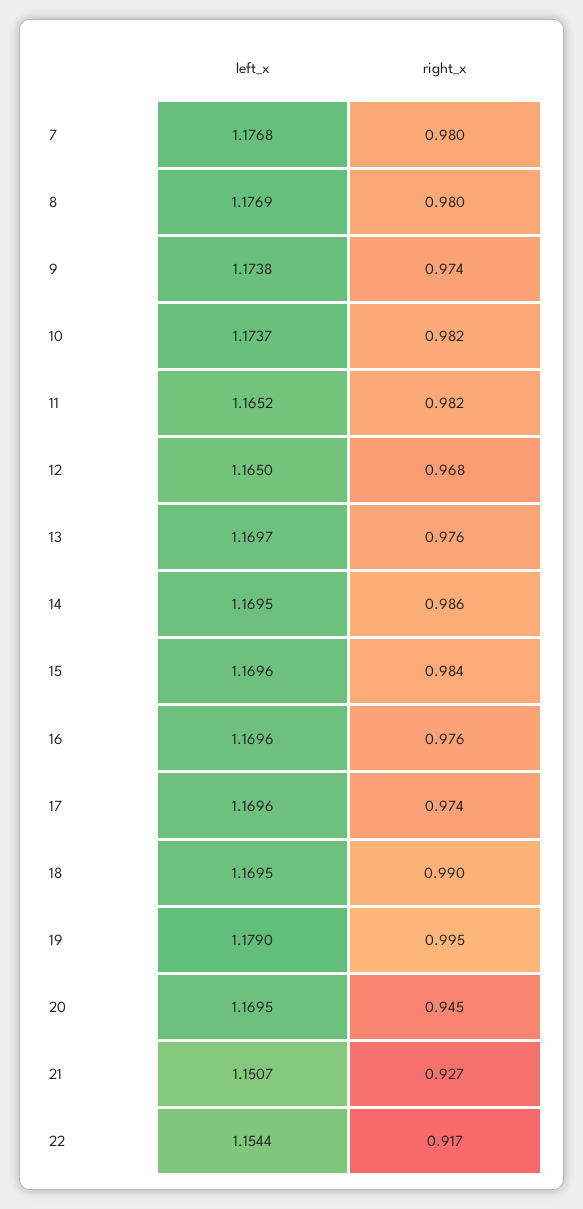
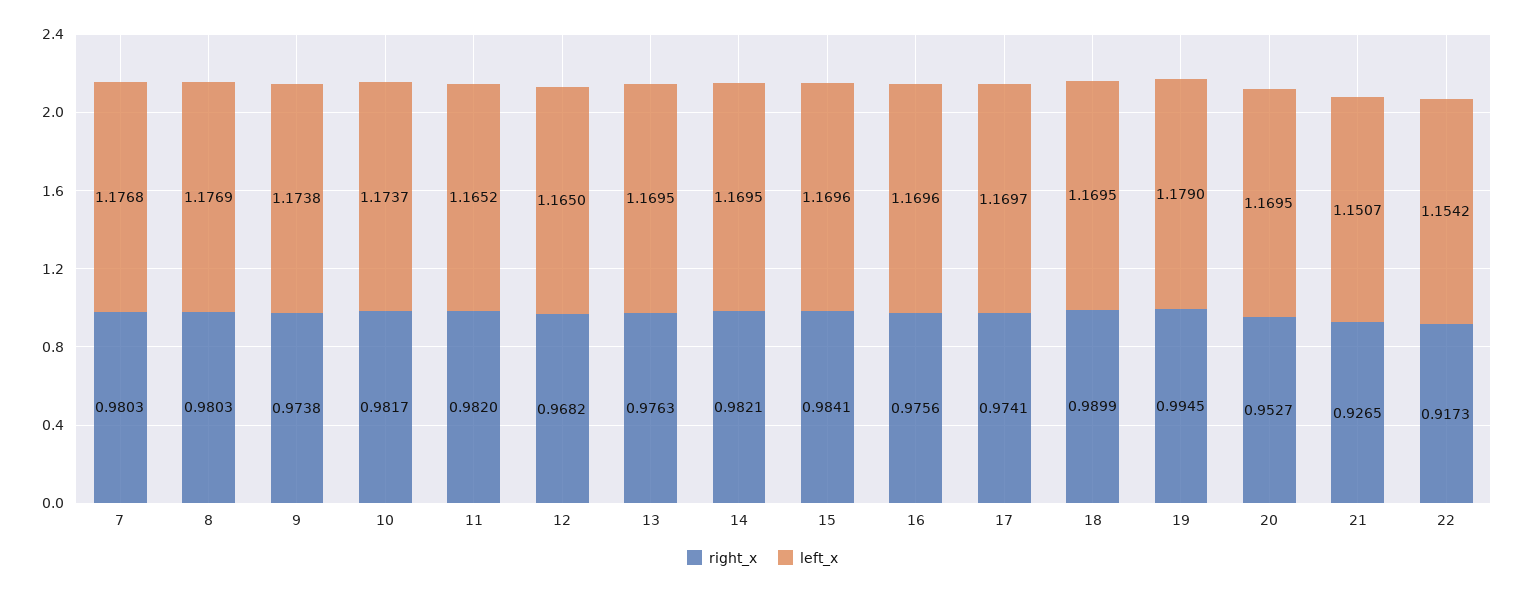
left_x, 13: 1.1697 -> 1.1695
right_x, 14: 0.986 -> 0.9821
left_x, 17: 1.1696 -> 1.1697
right_x, 20: 0.945 -> 0.9527
left_x, 22: 1.1544 -> 1.1542

